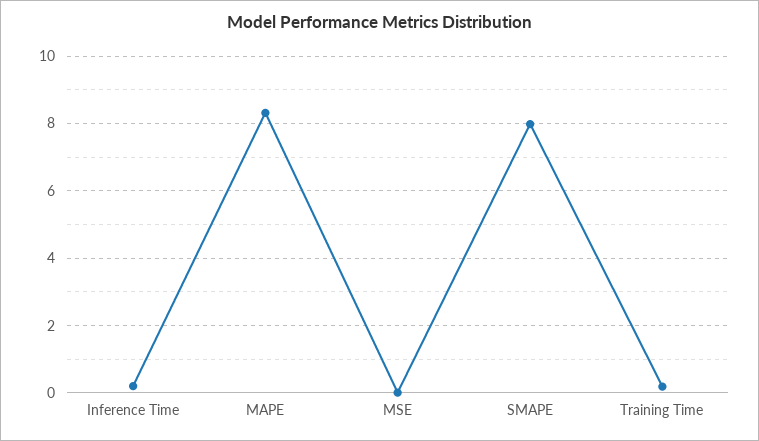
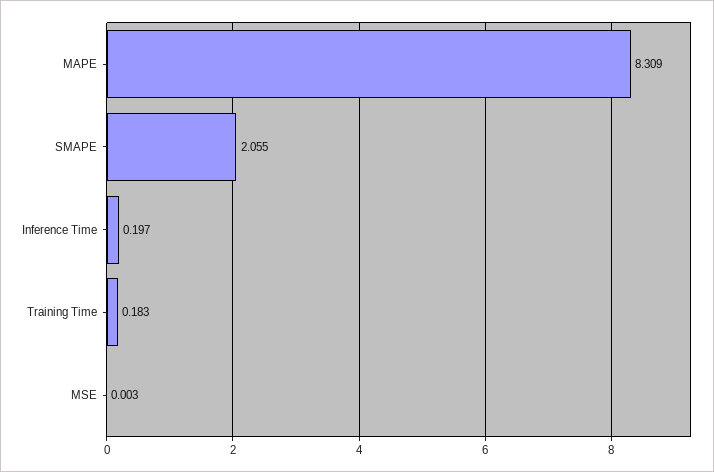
SMAPE: 8 -> 2.055

